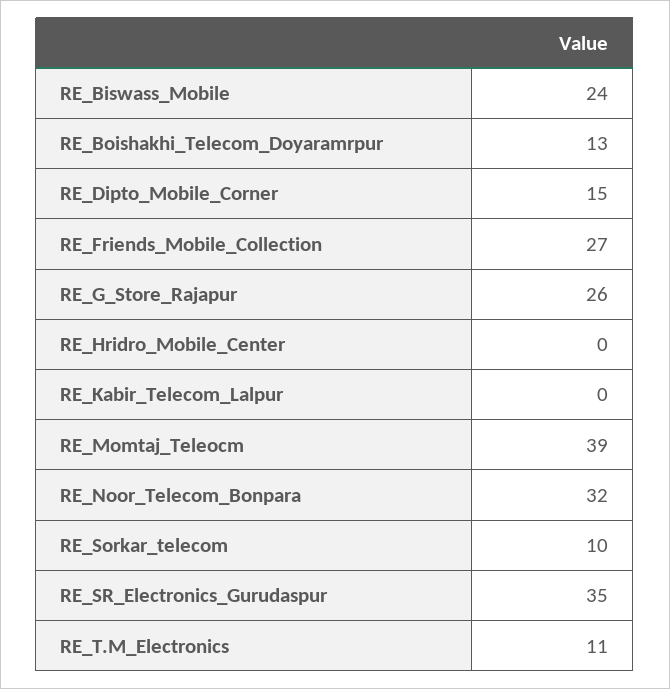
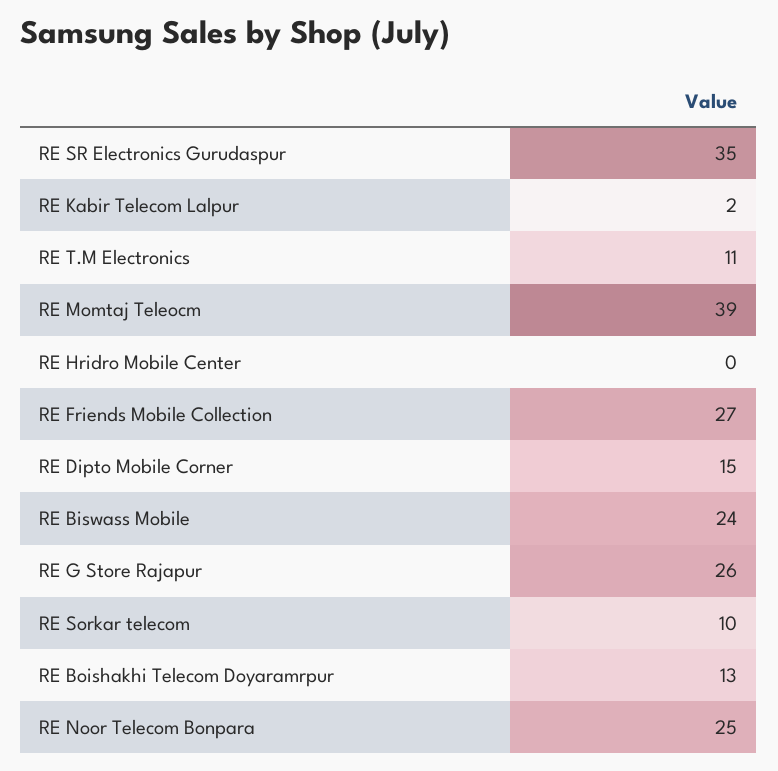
RE_Kabir_Telecom_Lalpur: 0 -> 2
RE_Noor_Telecom_Bonpara: 32 -> 25

